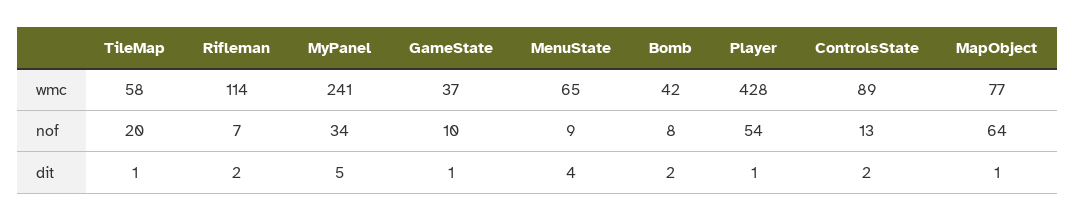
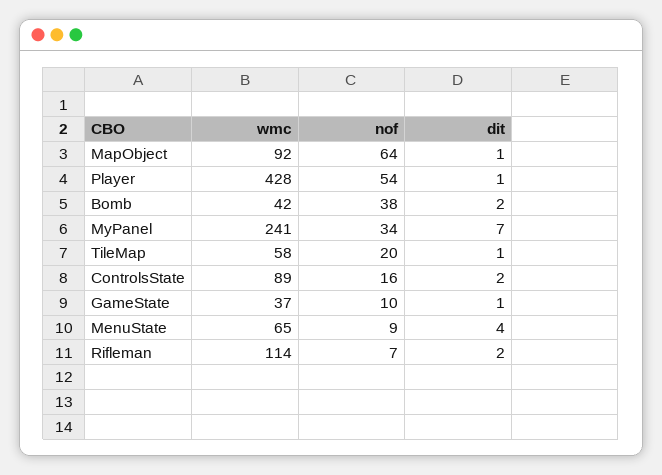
MapObject, wmc: 77 -> 92
Bomb, nof: 8 -> 38
ControlsState, nof: 13 -> 16
MyPanel, dit: 5 -> 7

